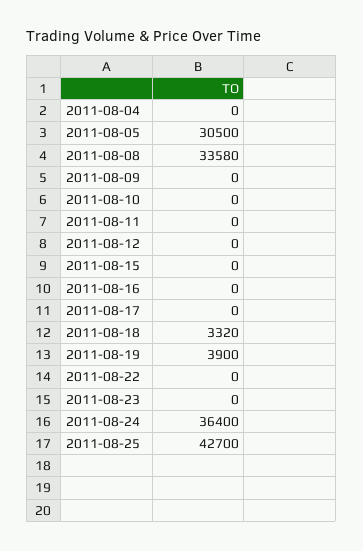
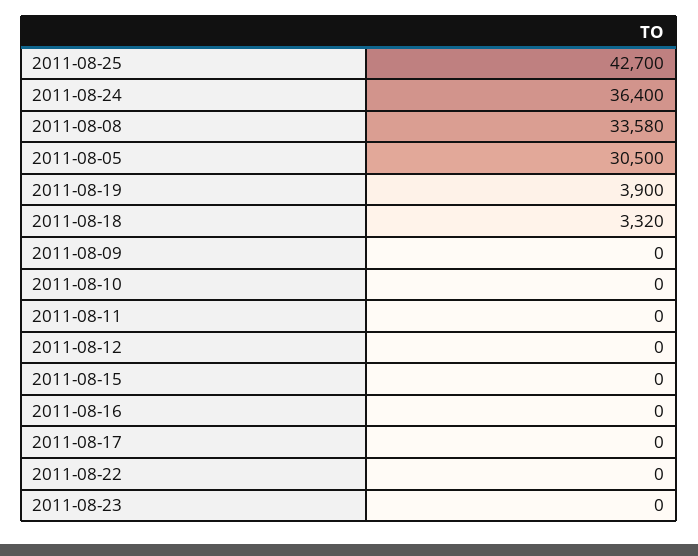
2011-08-04: 0 -> none

